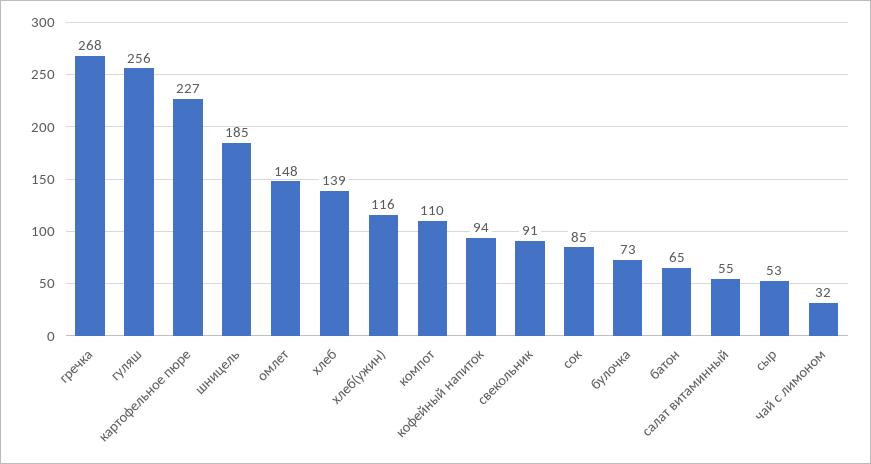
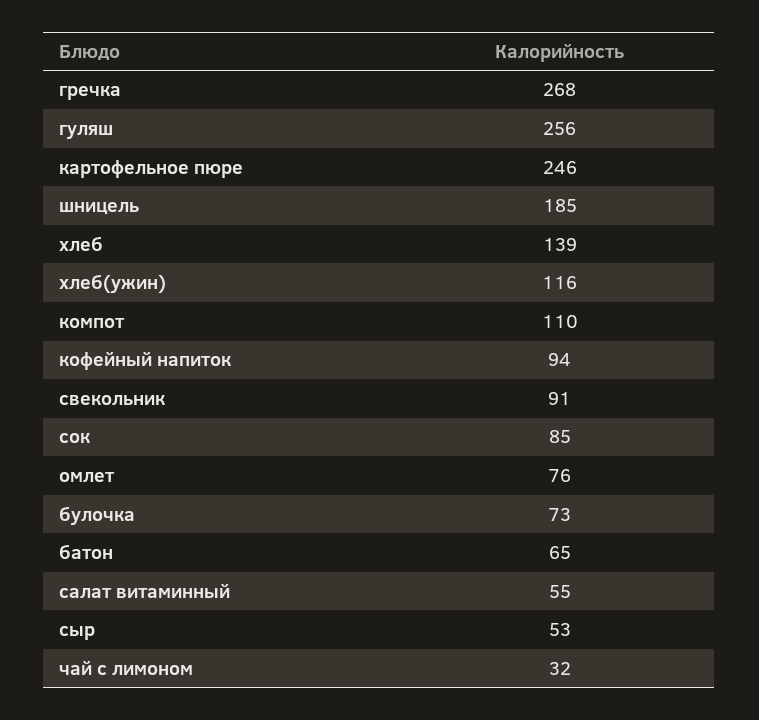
картофельное пюре: 227 -> 246
омлет: 148 -> 76

